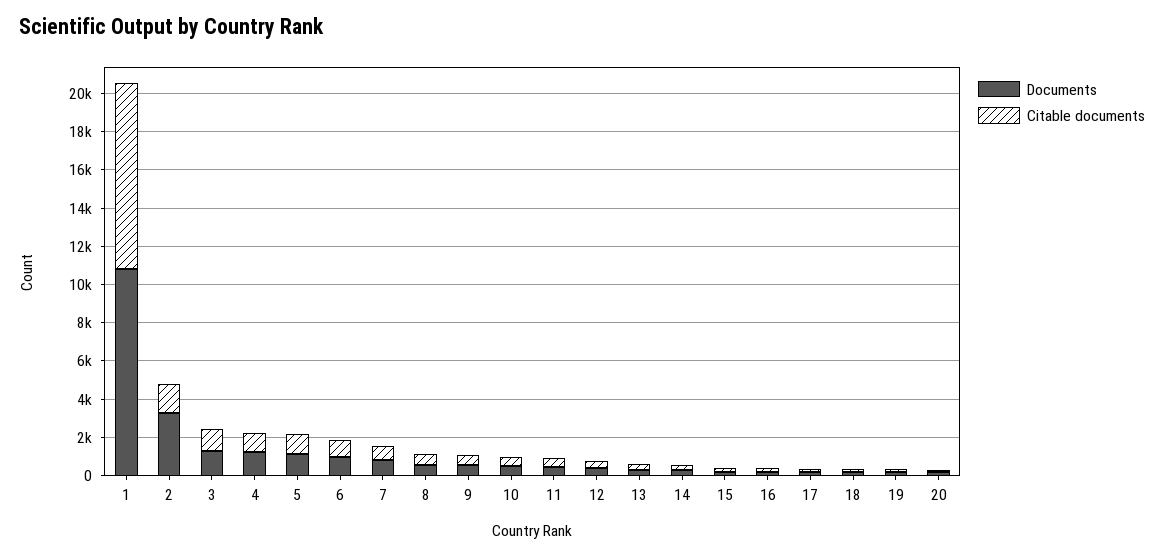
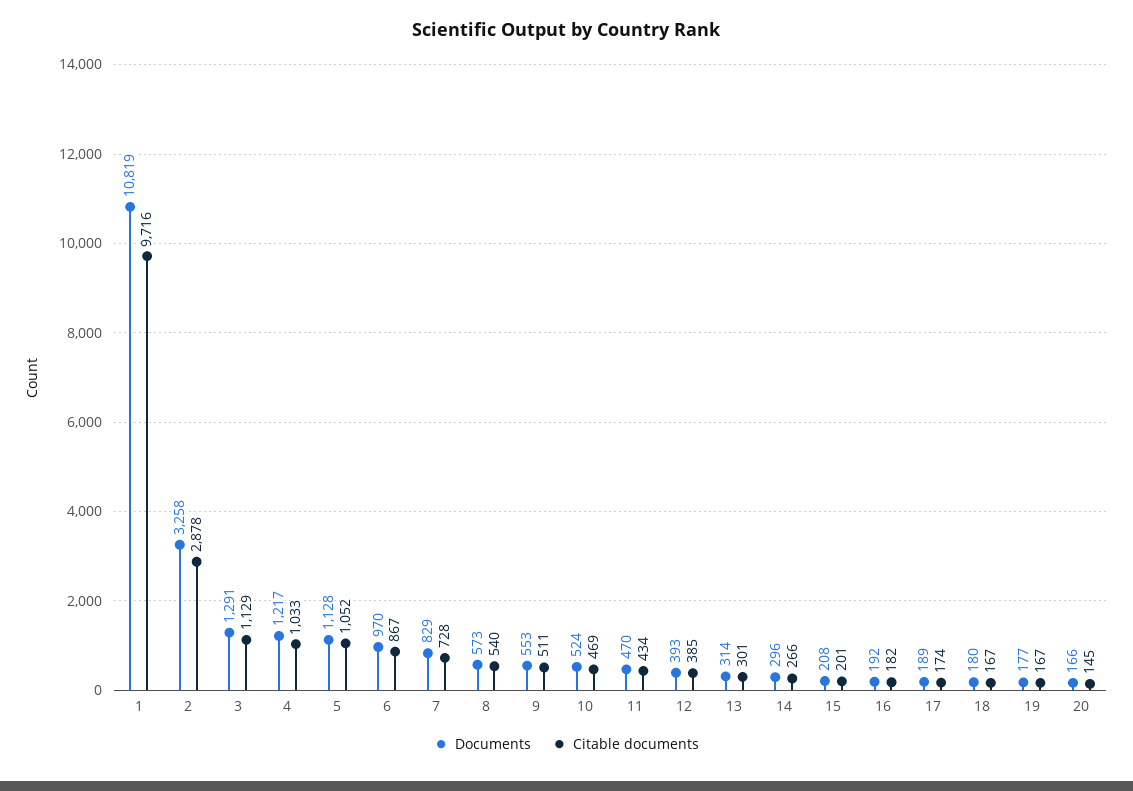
Citable documents, 2: 1500 -> 2878

